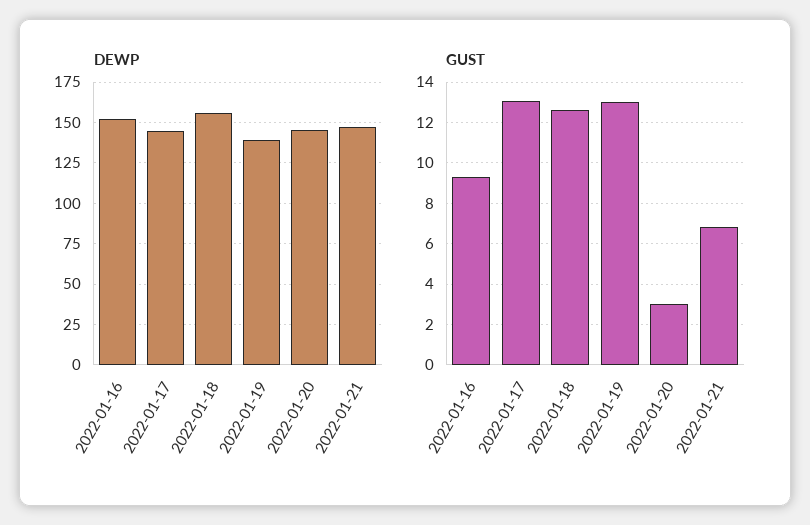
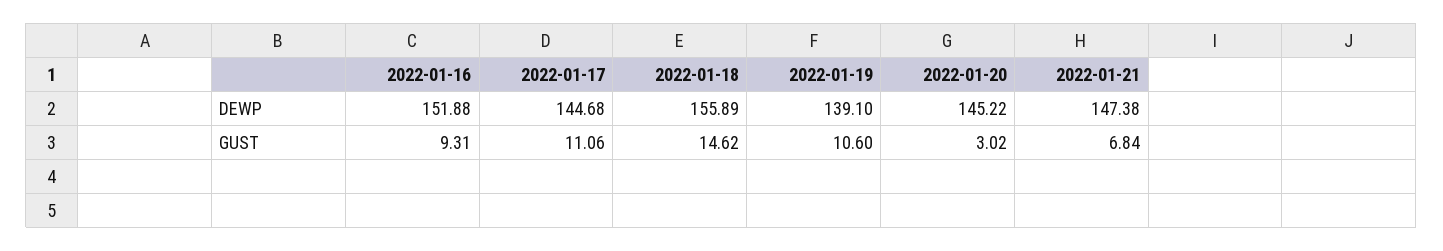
GUST, 2022-01-17: 13 -> 11.06
GUST, 2022-01-18: 12.5 -> 14.62
GUST, 2022-01-19: 13 -> 10.6

